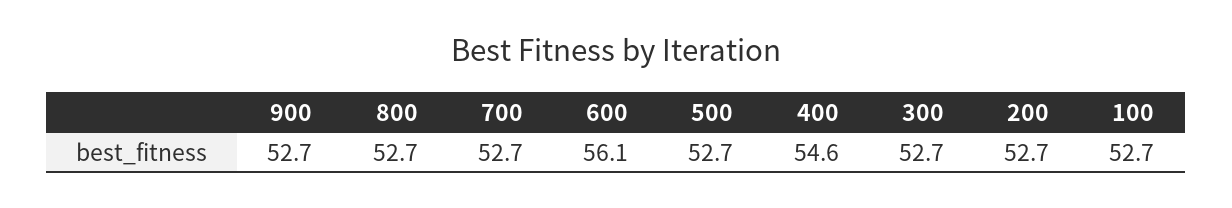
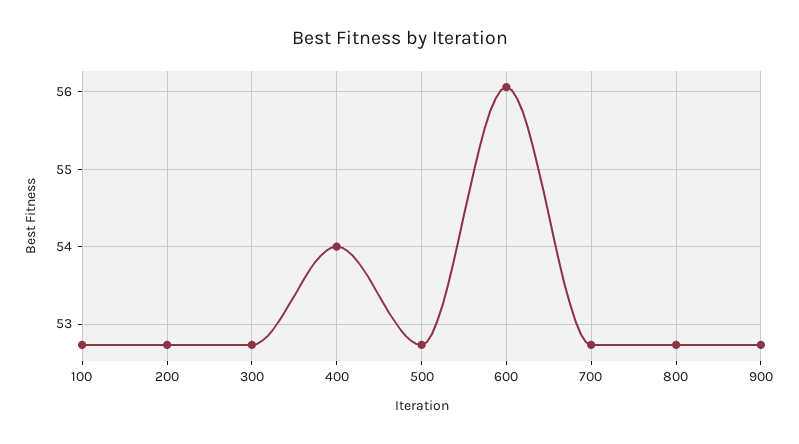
400: 54.6 -> 54

